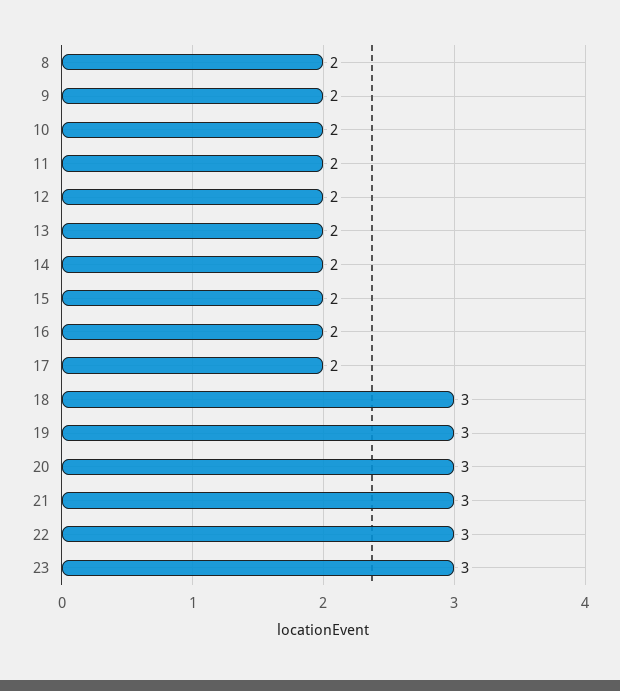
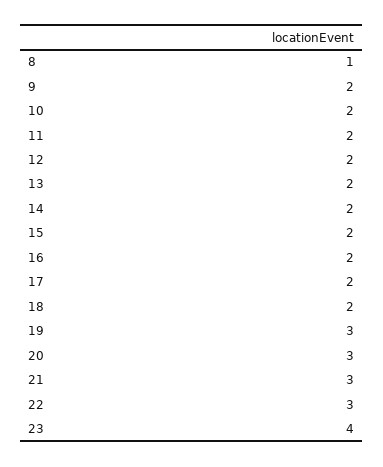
8: 2 -> 1
18: 3 -> 2
23: 3 -> 4

